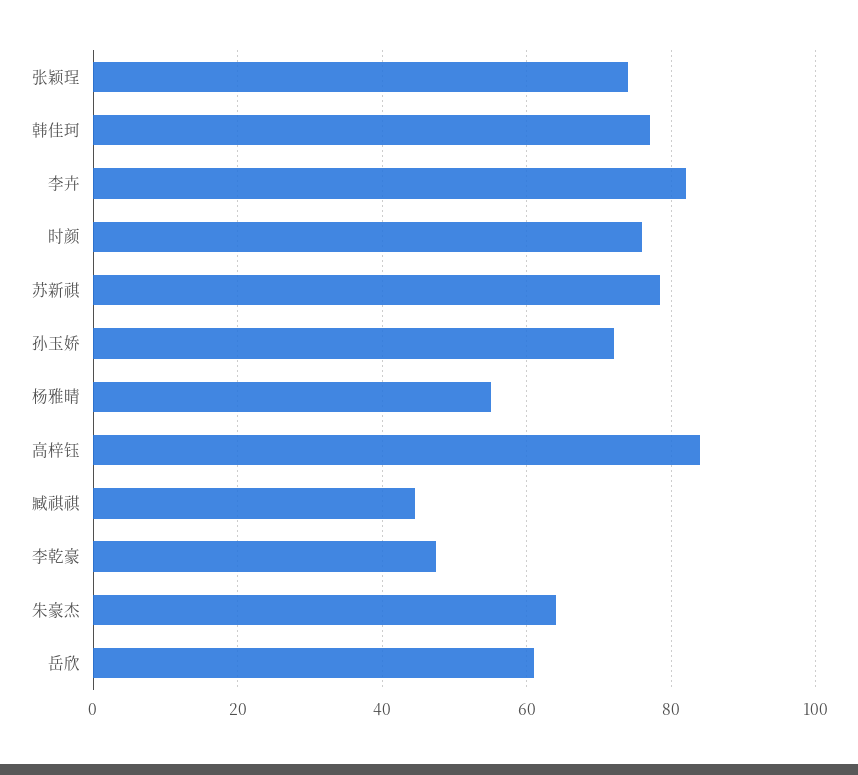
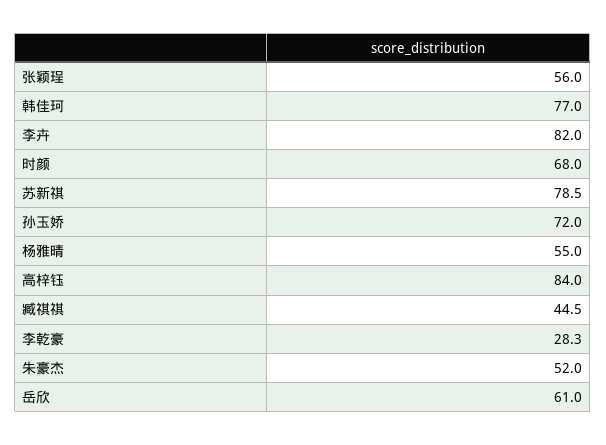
张颖珵: 74 -> 56
时颜: 76 -> 68
李乾豪: 48 -> 28.3
朱豪杰: 64 -> 52

